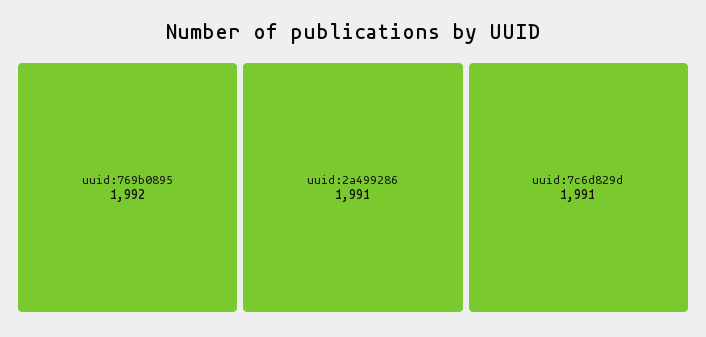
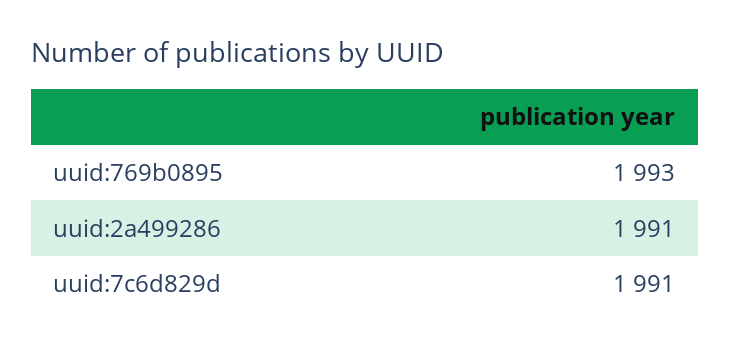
uuid:769b0895: 1992 -> 1993

